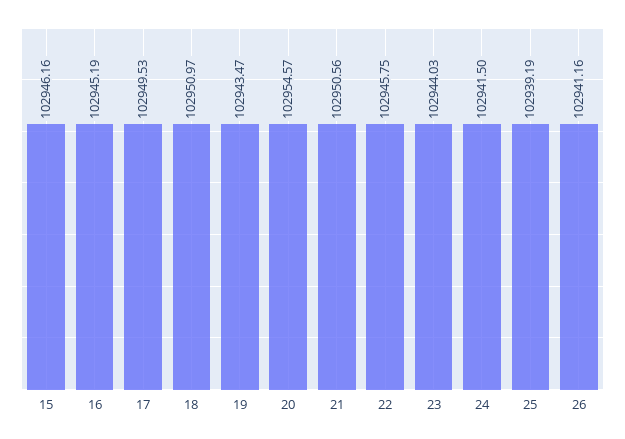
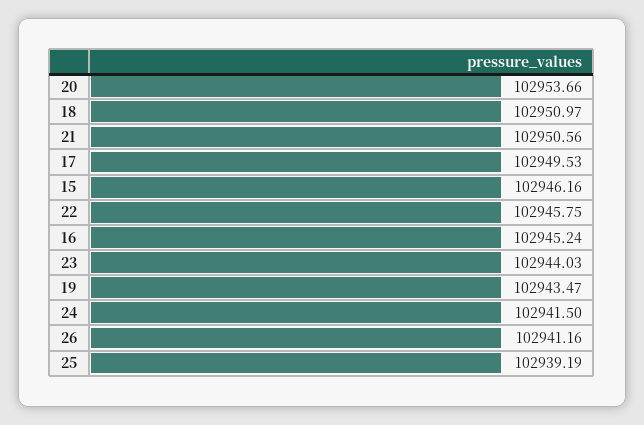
16: 102945.19 -> 102945.24
20: 102954.57 -> 102953.66

